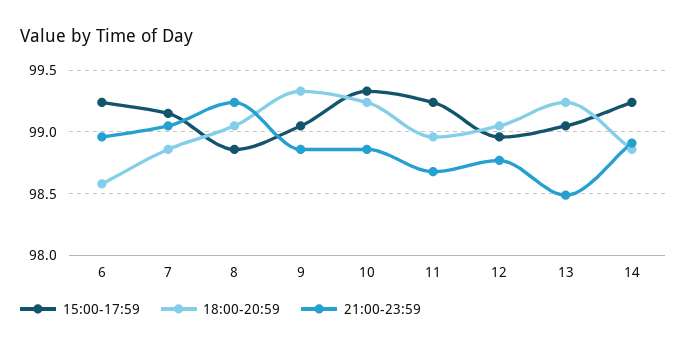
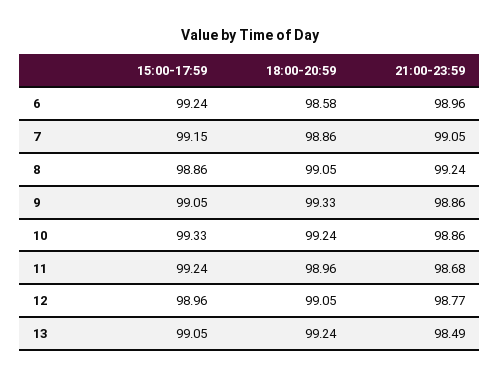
15:00-17:59, 14: 99.25 -> none
18:00-20:59, 14: 98.85 -> none
21:00-23:59, 14: 98.9 -> none

